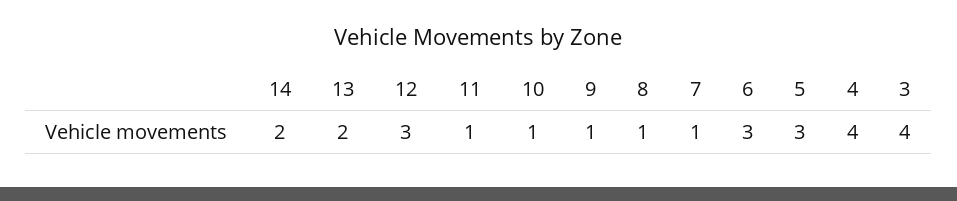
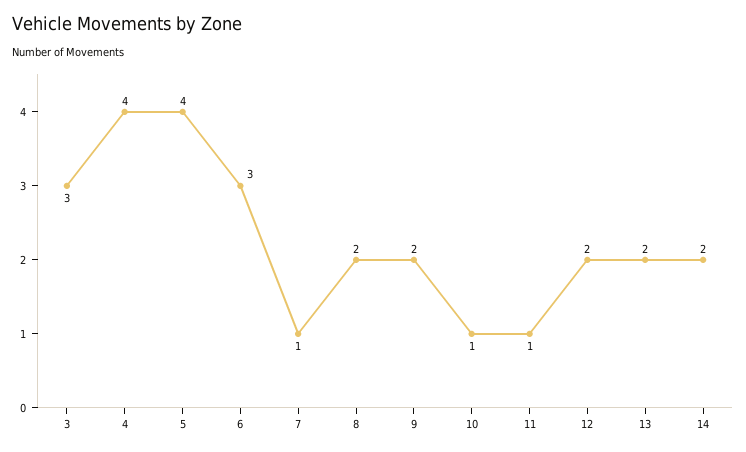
12: 3 -> 2
9: 1 -> 2
8: 1 -> 2
5: 3 -> 4
3: 4 -> 3

